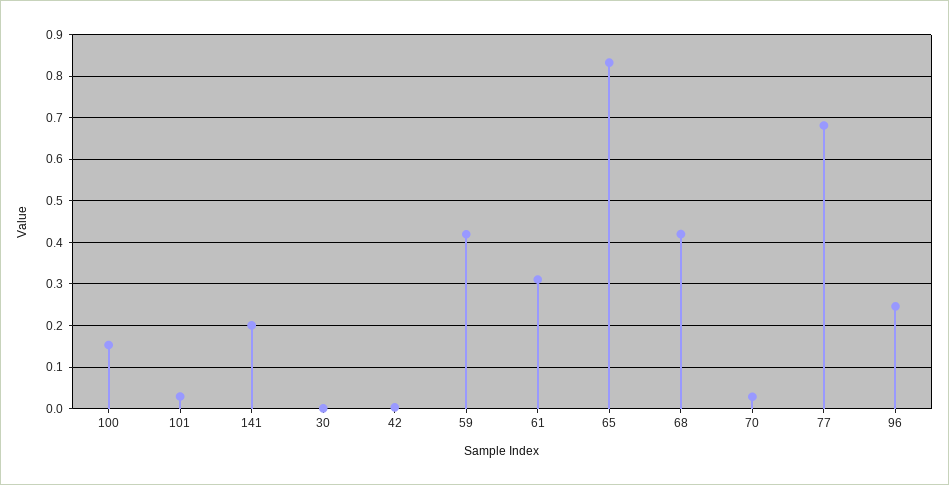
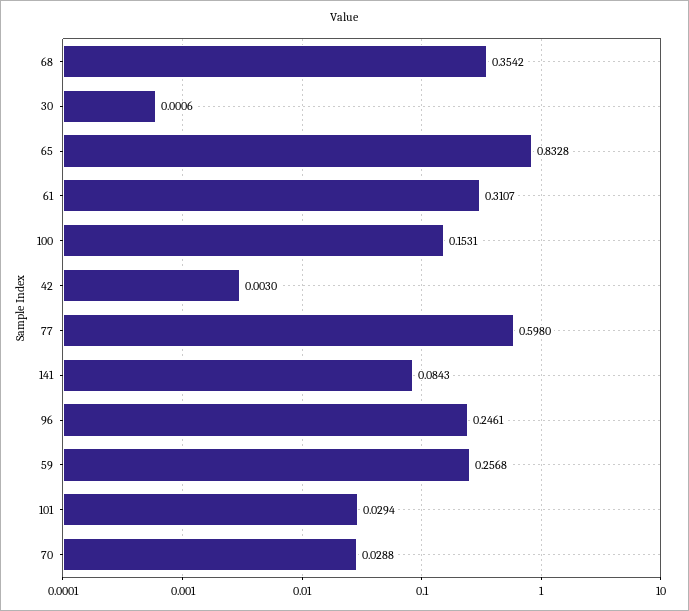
141: 0.2 -> 0.0843
59: 0.42 -> 0.2568
68: 0.42 -> 0.3542
77: 0.68 -> 0.598

